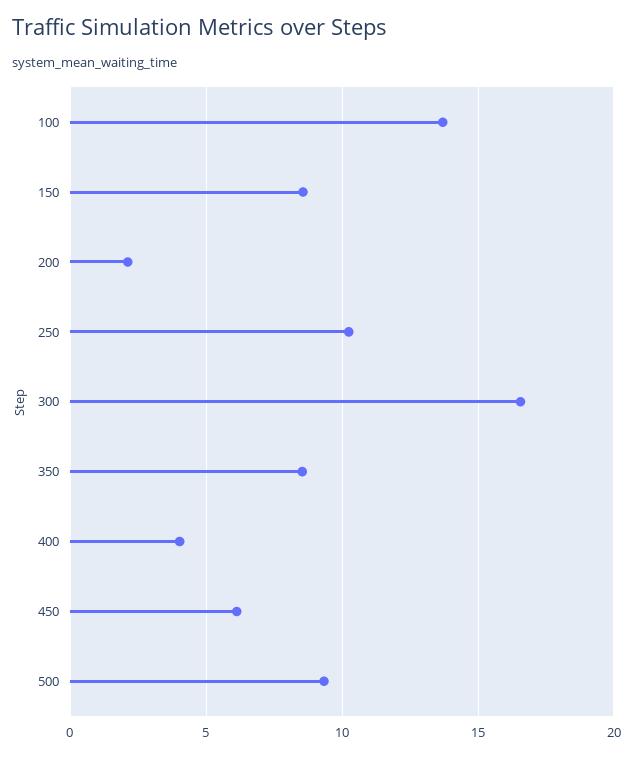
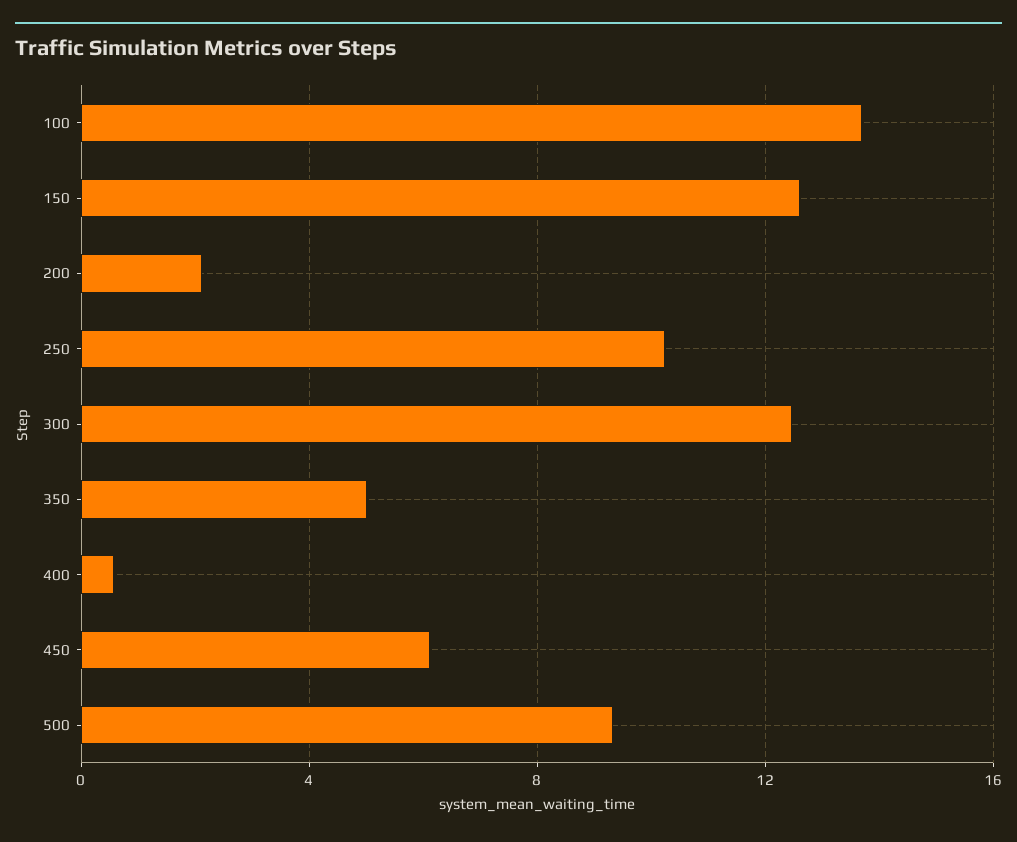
150: 8.5 -> 12.5
300: 16.5 -> 12.5
350: 8.5 -> 5
400: 4 -> 0.5

